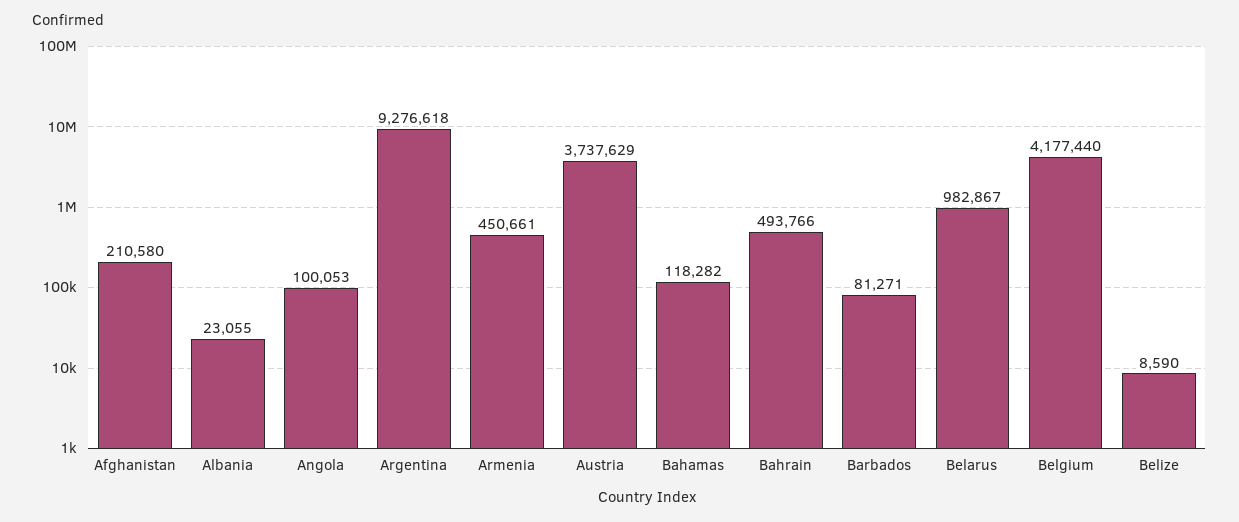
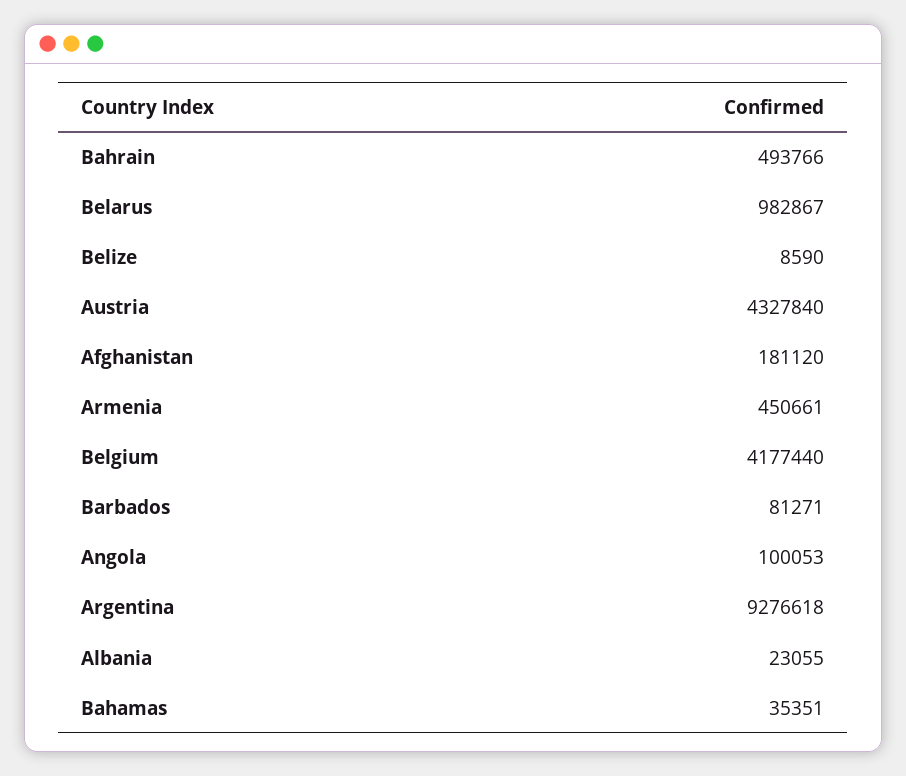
Afghanistan: 210580 -> 181120
Austria: 3737629 -> 4327840
Bahamas: 118282 -> 35351

